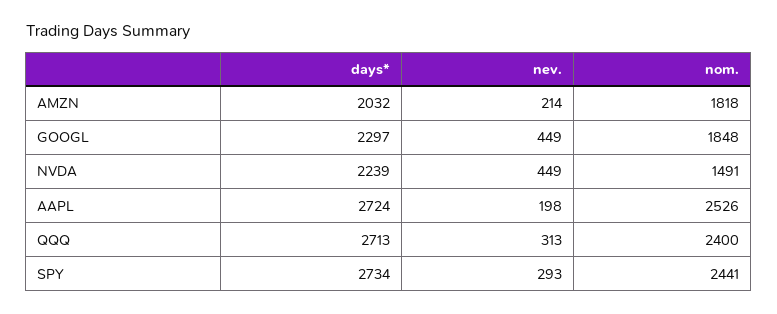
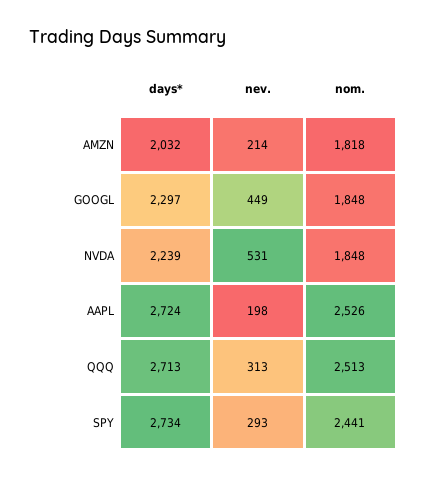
nev., NVDA: 449 -> 531
nom., NVDA: 1491 -> 1848
nom., QQQ: 2400 -> 2513

